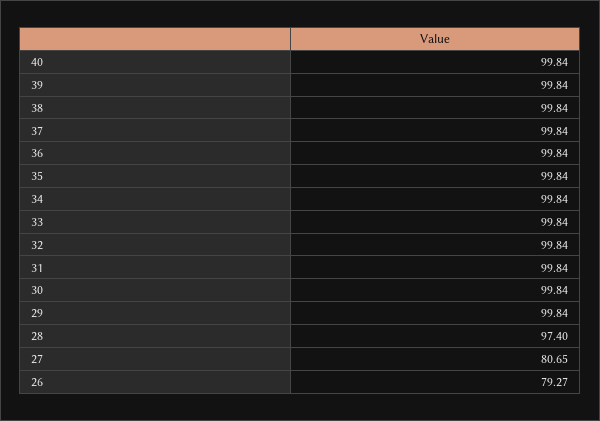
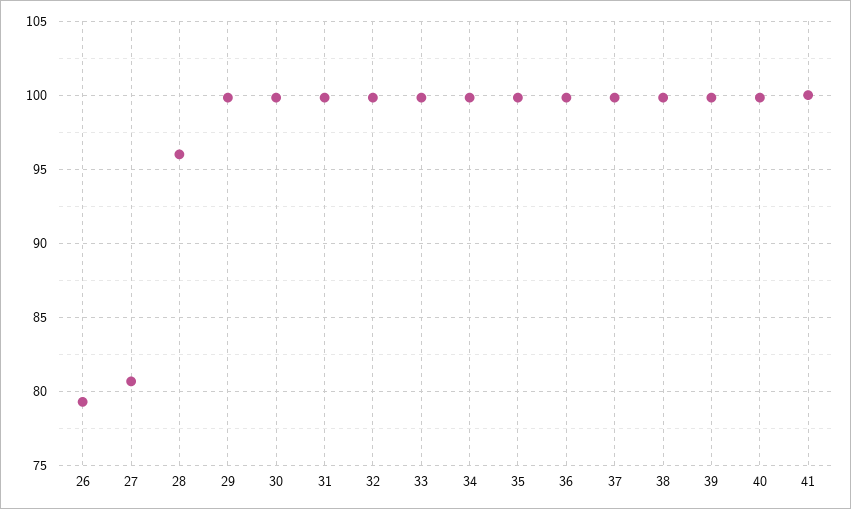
28: 97.4 -> 96
41: none -> 100

